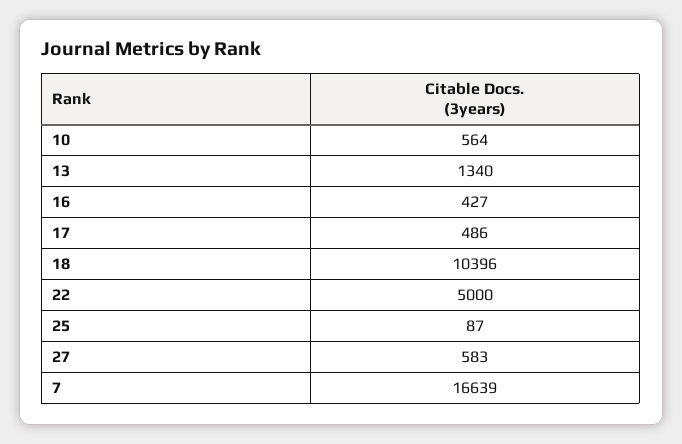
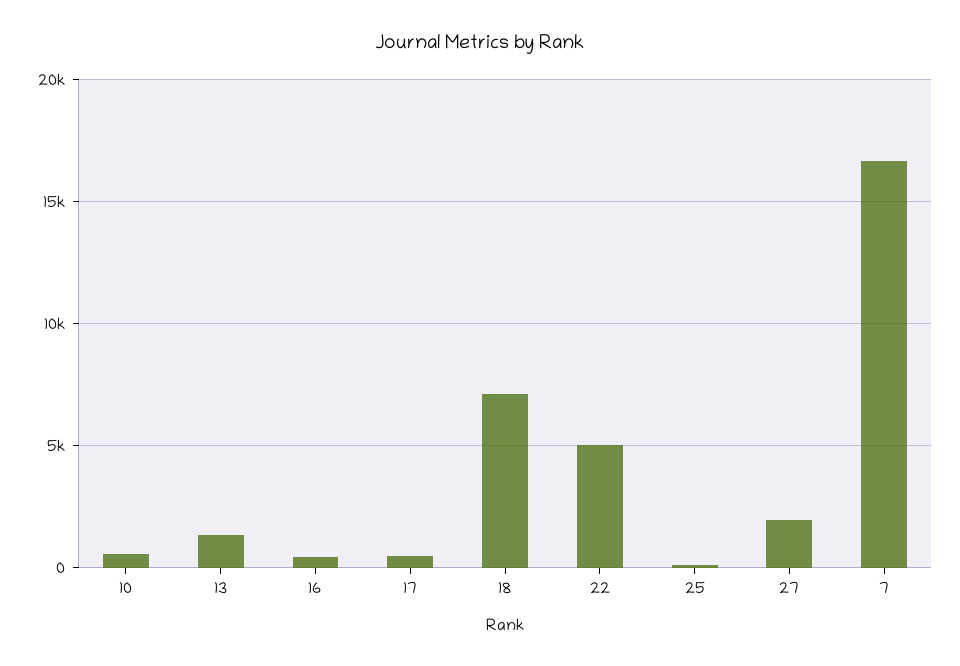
18: 10396 -> 7000
27: 583 -> 2000

